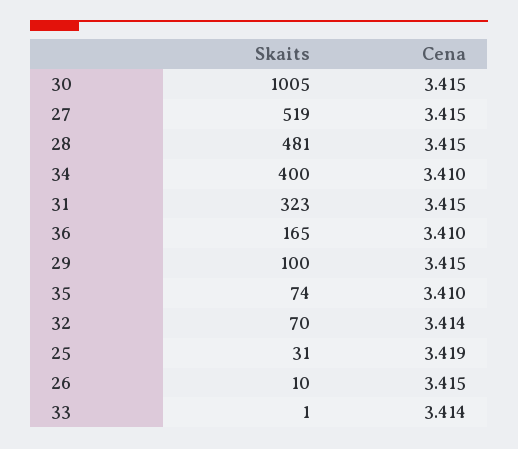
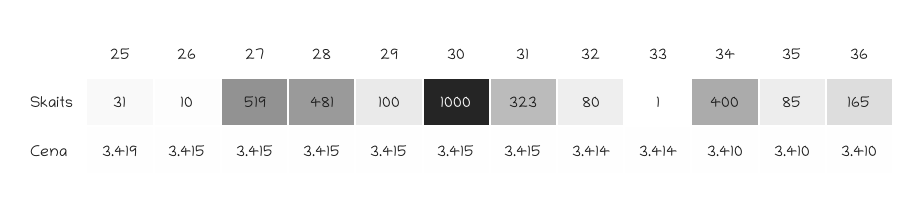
Skaits, 30: 1005 -> 1000
Skaits, 35: 74 -> 85
Skaits, 32: 70 -> 80

